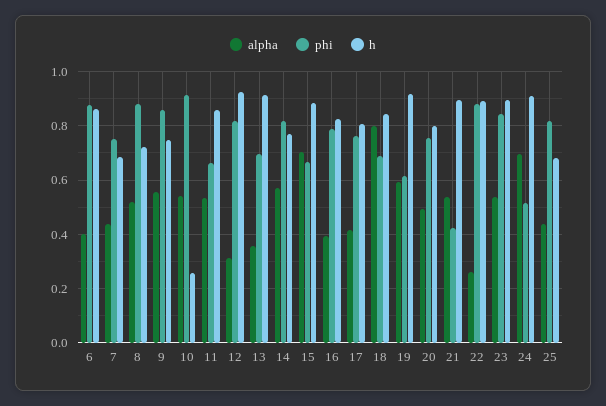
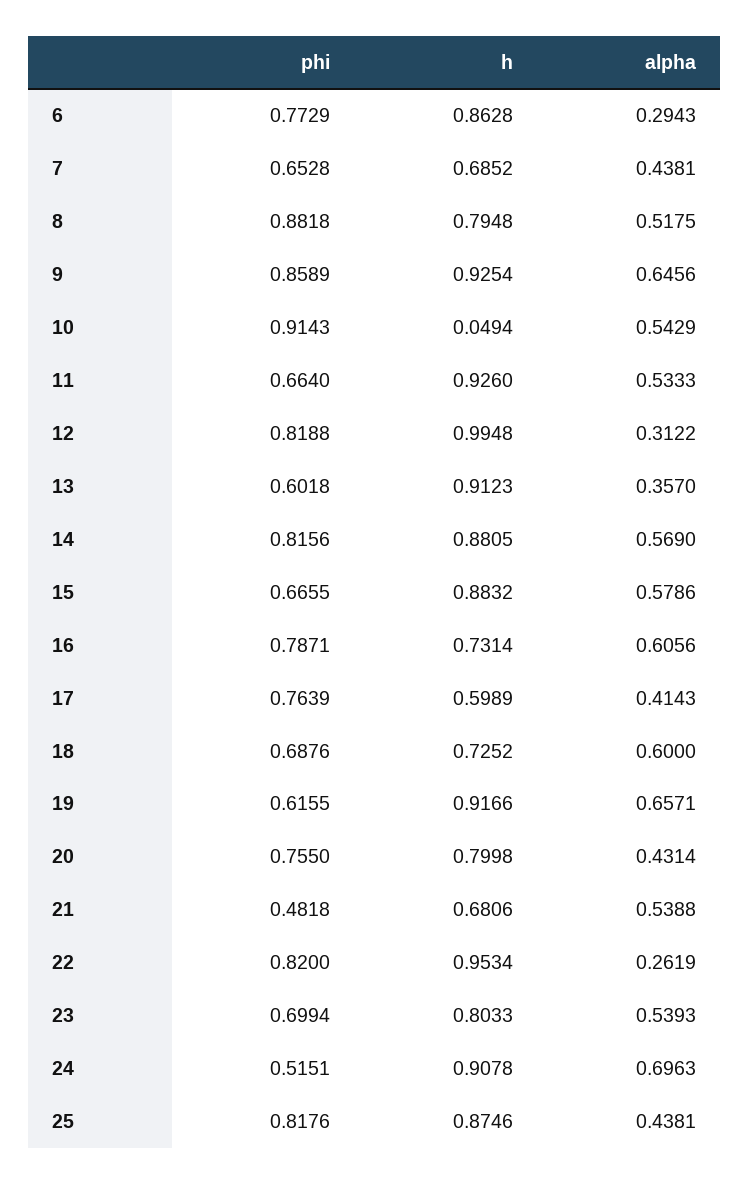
alpha, 6: 0.4 -> 0.2943
phi, 6: 0.875 -> 0.7729
phi, 7: 0.75 -> 0.6528
h, 8: 0.725 -> 0.7948
alpha, 9: 0.55 -> 0.6456
h, 9: 0.75 -> 0.9254
h, 10: 0.25 -> 0.0494
h, 11: 0.85 -> 0.926
h, 12: 0.925 -> 0.9948
phi, 13: 0.7 -> 0.6018
h, 14: 0.775 -> 0.8805
alpha, 15: 0.7 -> 0.5786
alpha, 16: 0.4 -> 0.6056
h, 16: 0.825 -> 0.7314
h, 17: 0.8 -> 0.5989
alpha, 18: 0.8 -> 0.6
h, 18: 0.85 -> 0.7252
alpha, 19: 0.6 -> 0.6571
alpha, 20: 0.5 -> 0.4314
phi, 21: 0.425 -> 0.4818
h, 21: 0.9 -> 0.6806
phi, 22: 0.875 -> 0.82
h, 22: 0.9 -> 0.9534
phi, 23: 0.85 -> 0.6994
h, 23: 0.9 -> 0.8033
h, 25: 0.675 -> 0.8746

